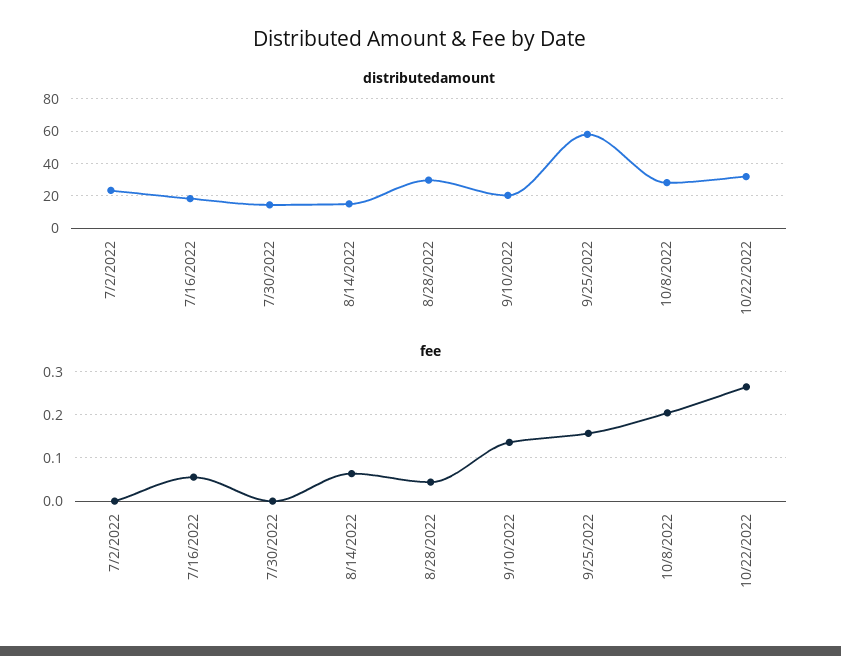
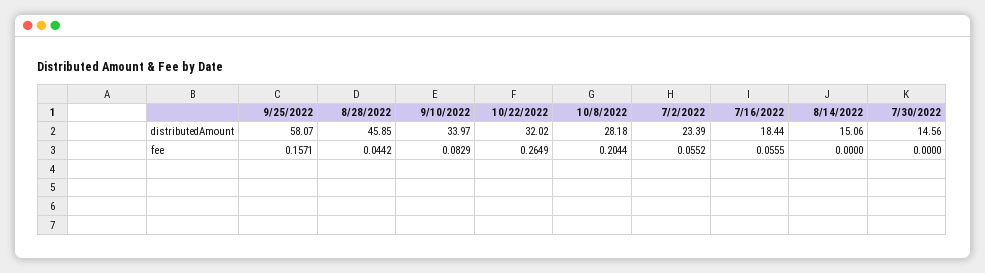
distributedamount, 8/28/2022: 30 -> 45.85
distributedamount, 9/10/2022: 20 -> 33.97
fee, 7/2/2022: 0 -> 0.0552
fee, 8/14/2022: 0.06 -> 0
fee, 9/10/2022: 0.14 -> 0.0829

